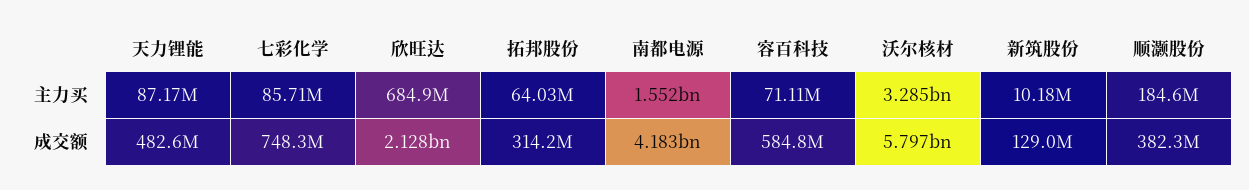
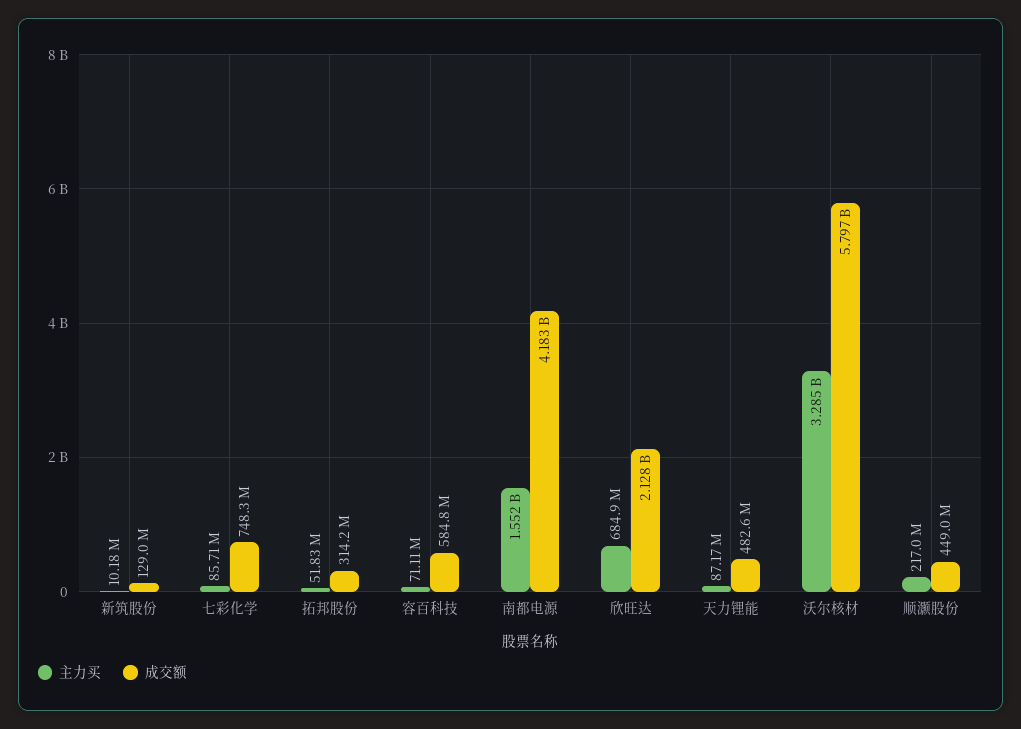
主力买, 拓邦股份: 64030000 -> 51830000
主力买, 顺灏股份: 184600000 -> 217000000
成交额, 顺灏股份: 382300000 -> 449000000

